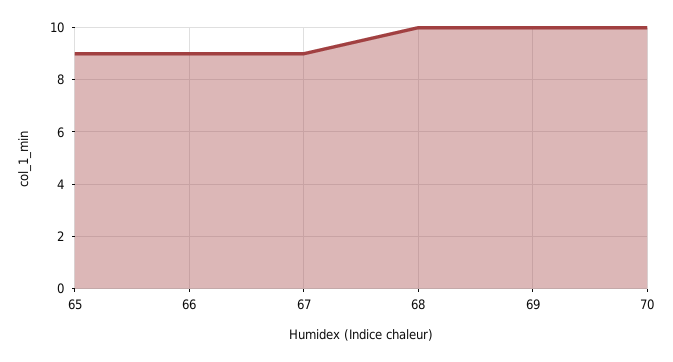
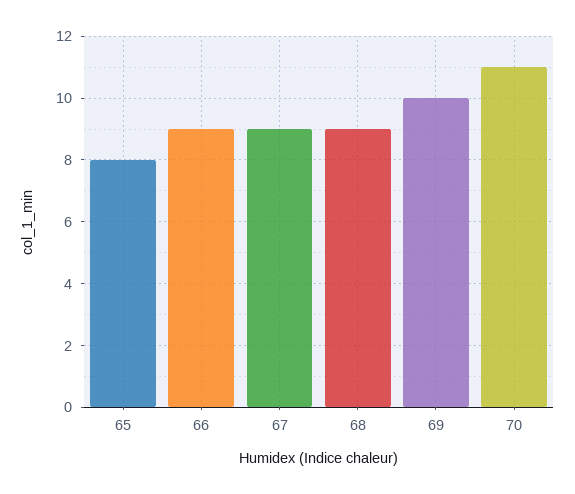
65: 9 -> 8
68: 10 -> 9
70: 10 -> 11

